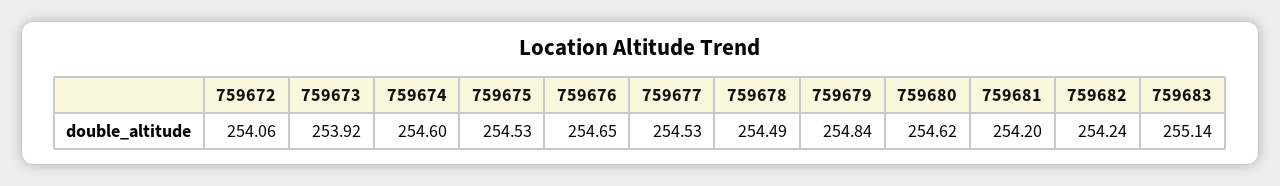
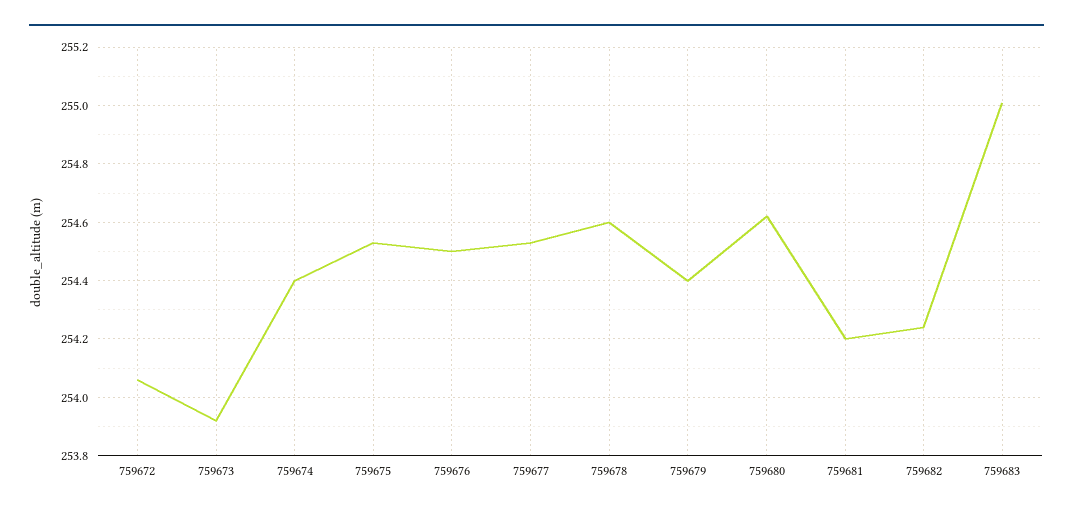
759674: 254.6 -> 254.4
759676: 254.65 -> 254.5
759678: 254.49 -> 254.6
759679: 254.84 -> 254.4
759683: 255.14 -> 255

